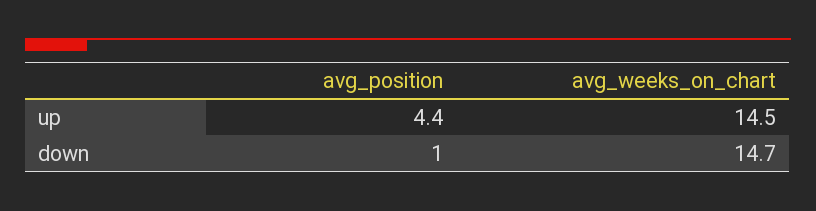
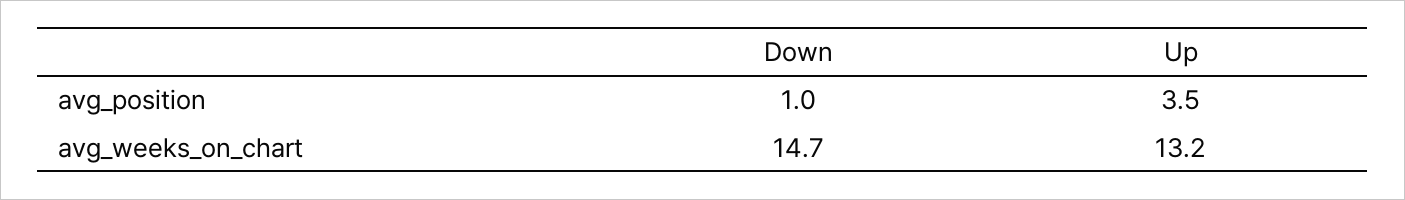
avg_position, up: 4.4 -> 3.5
avg_weeks_on_chart, up: 14.5 -> 13.2

